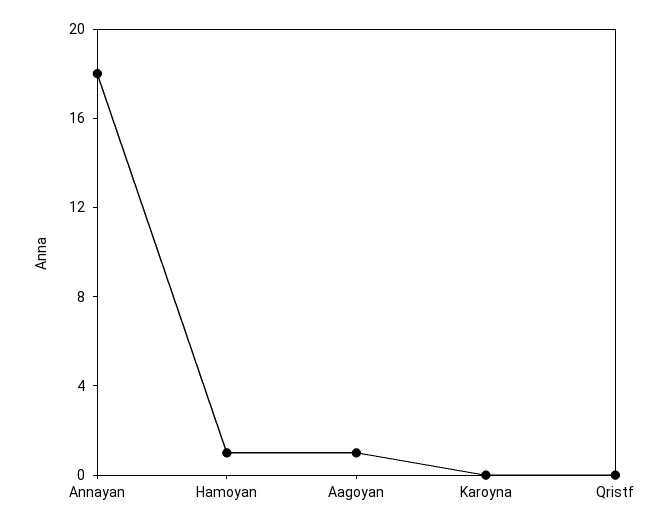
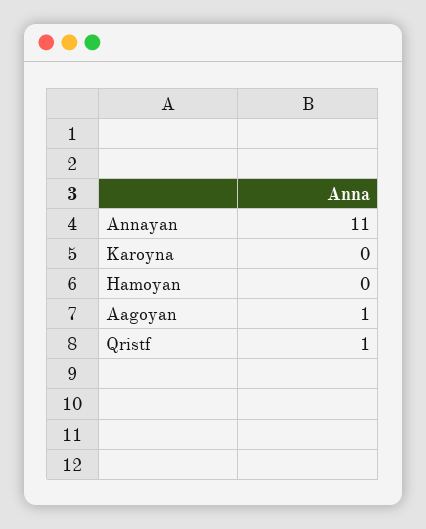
Annayan: 18 -> 11
Hamoyan: 1 -> 0
Qristf: 0 -> 1

